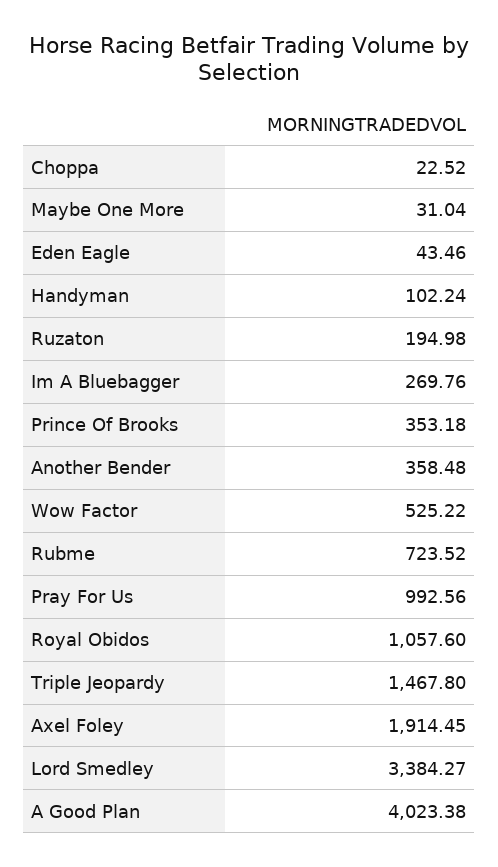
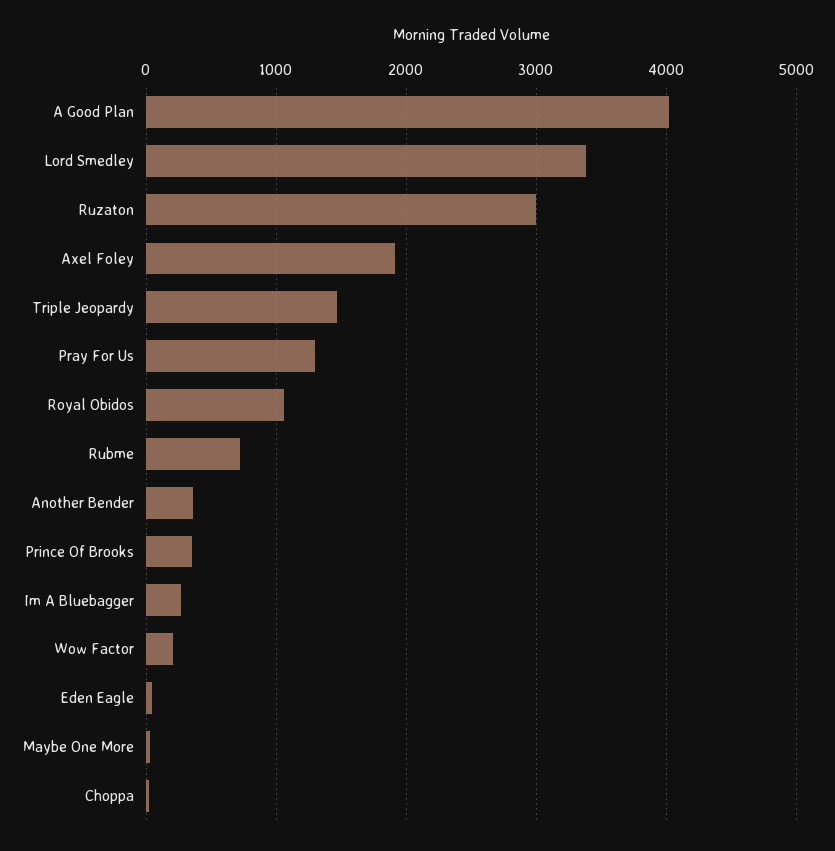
Handyman: 102.24 -> none
Ruzaton: 194.98 -> 3000
Wow Factor: 525.22 -> 200
Pray For Us: 992.56 -> 1300

